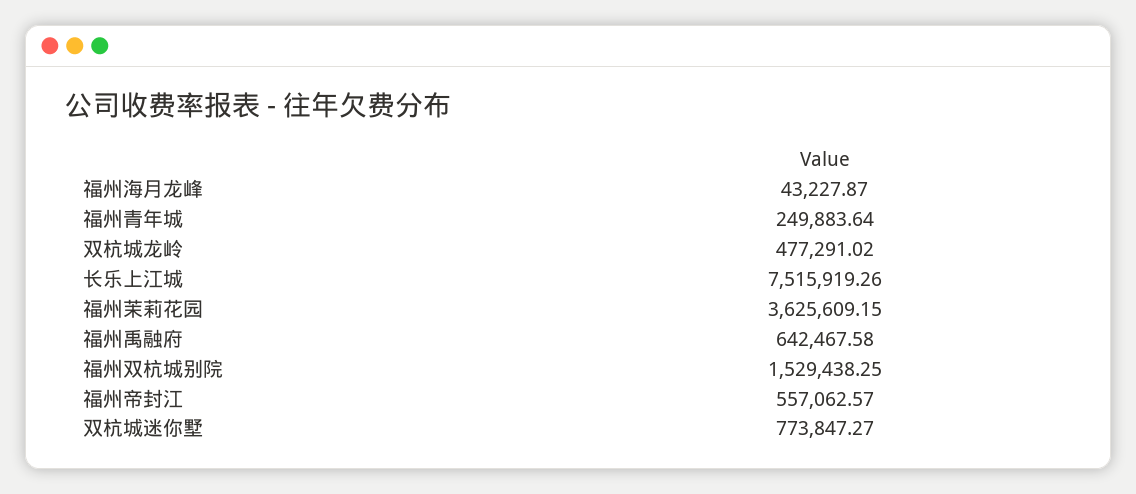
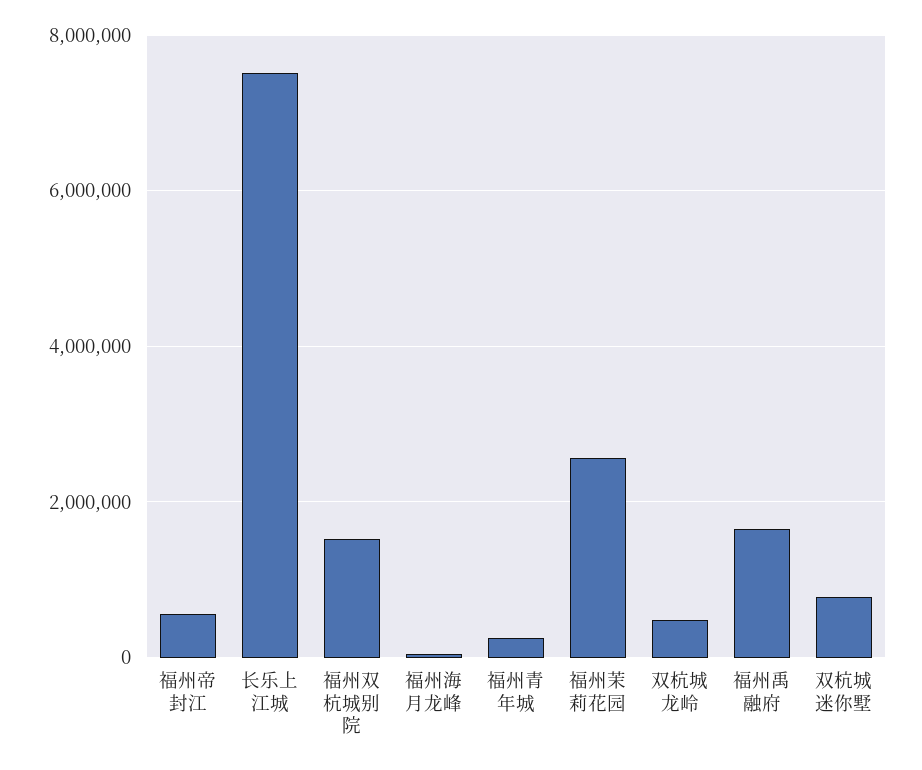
福州茉莉花园: 3625609.15 -> 2600000
福州禹融府: 642467.58 -> 1600000

